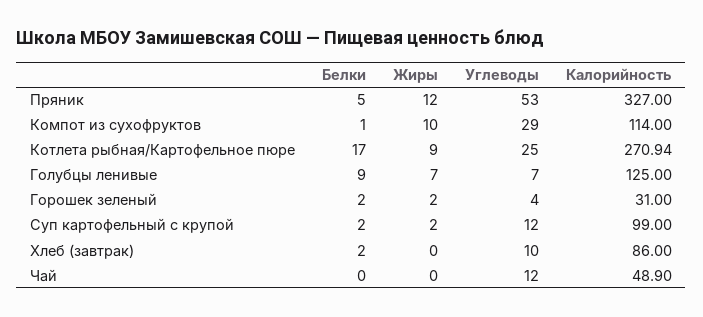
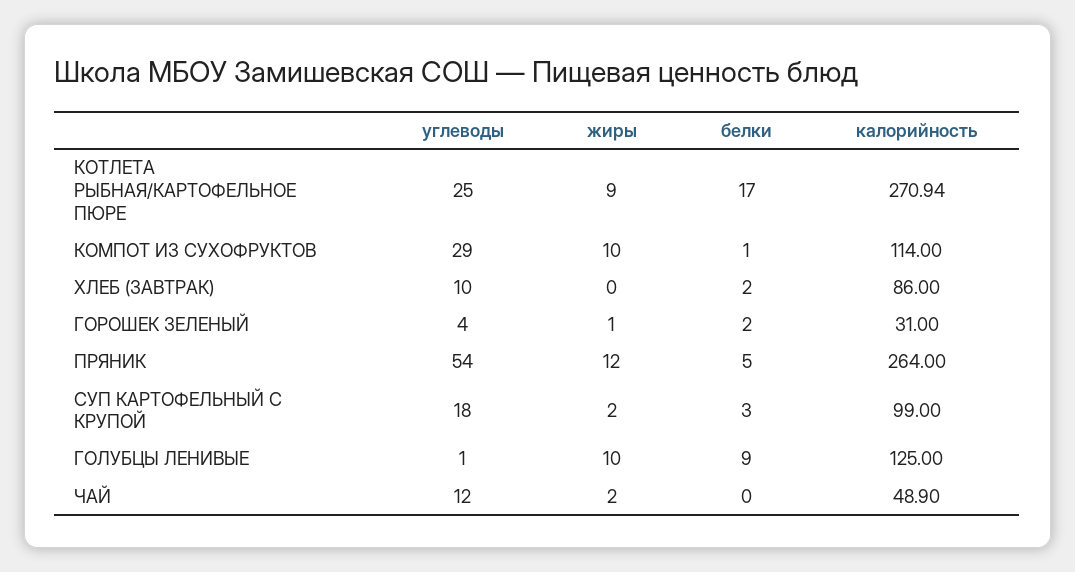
Углеводы, Пряник: 53 -> 54
Калорийность, Пряник: 327 -> 264
Жиры, Голубцы ленивые: 7 -> 10
Углеводы, Голубцы ленивые: 7 -> 1
Жиры, Горошек зеленый: 2 -> 1
Белки, Суп картофельный с крупой: 2 -> 3
Углеводы, Суп картофельный с крупой: 12 -> 18
Жиры, Чай: 0 -> 2

